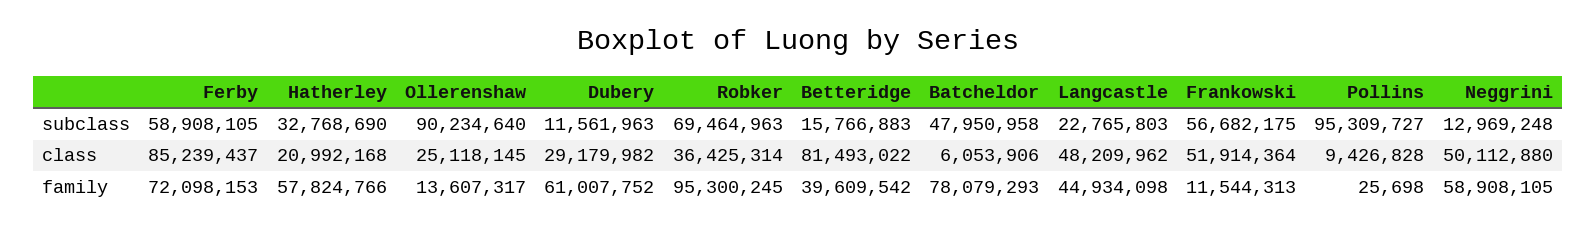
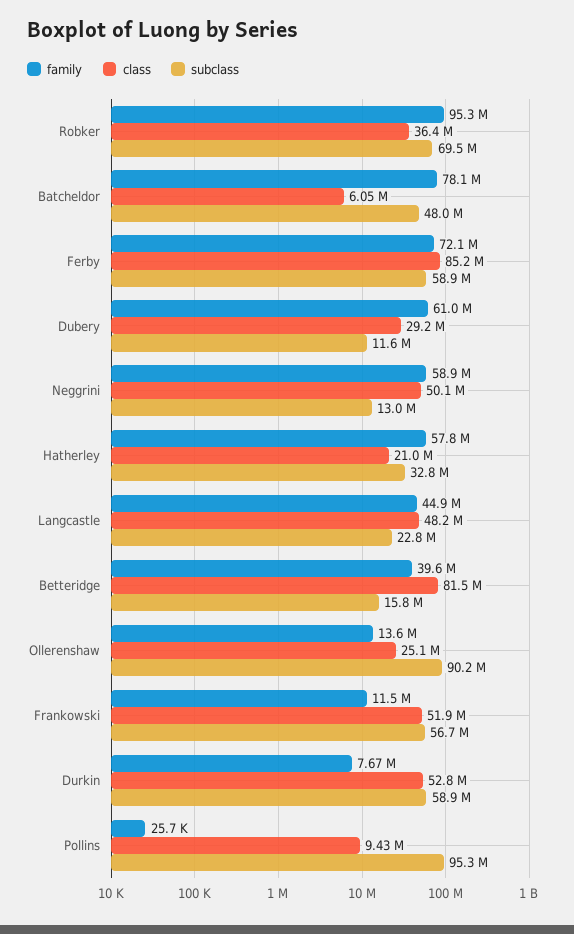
family, Durkin: none -> 7670000
class, Durkin: none -> 52800000
subclass, Durkin: none -> 58900000

